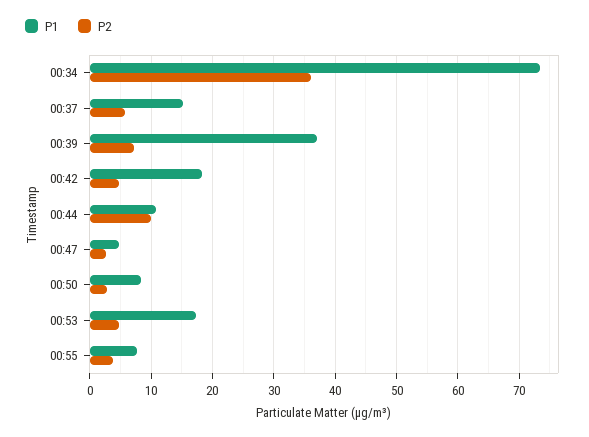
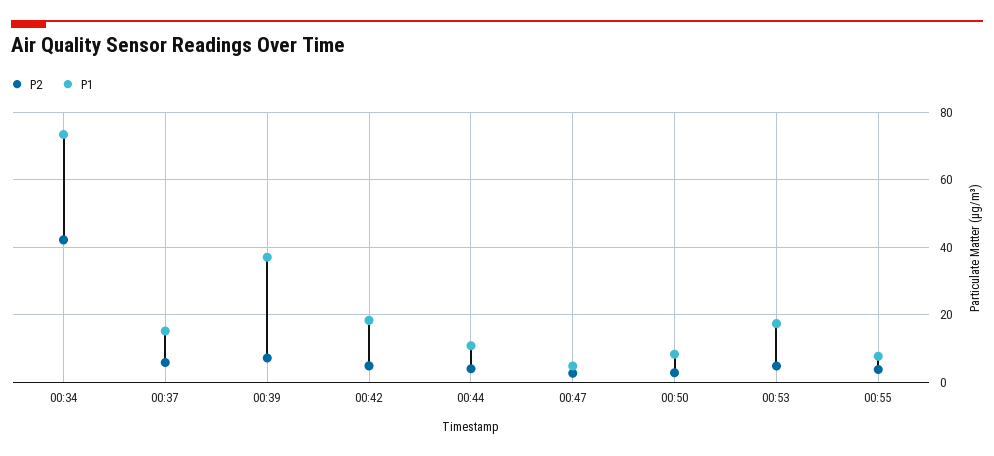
P2, 00:34: 36 -> 42
P2, 00:44: 10 -> 4

